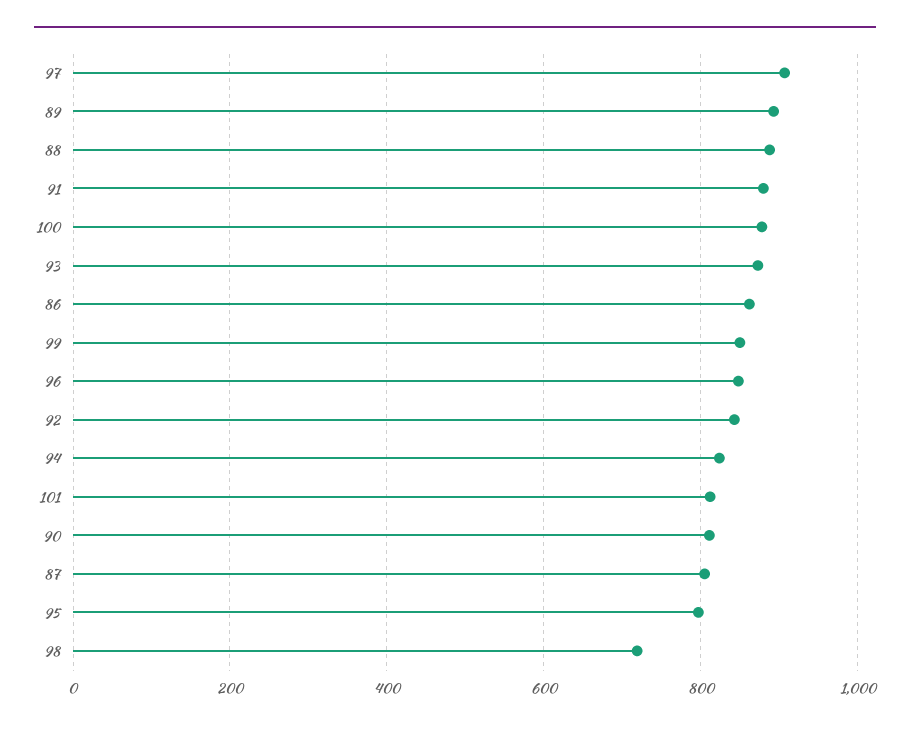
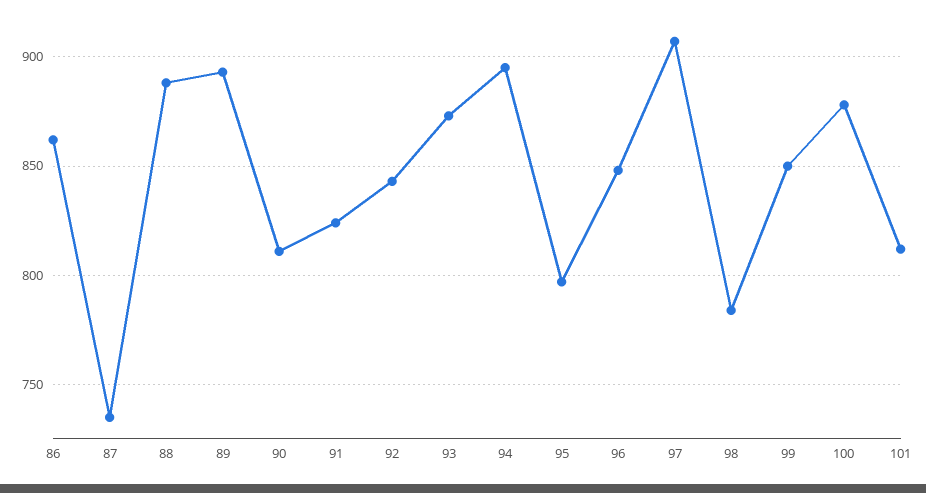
91: 880 -> 825
94: 820 -> 895
87: 800 -> 735
98: 720 -> 785

